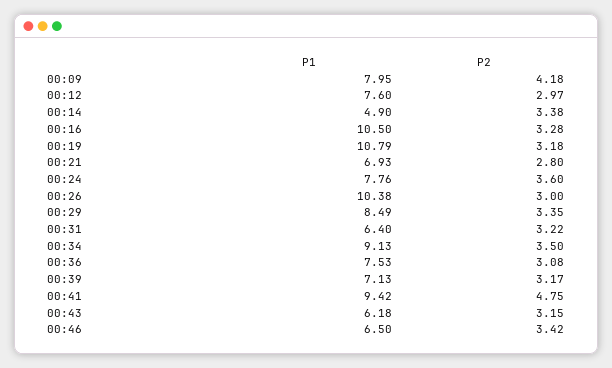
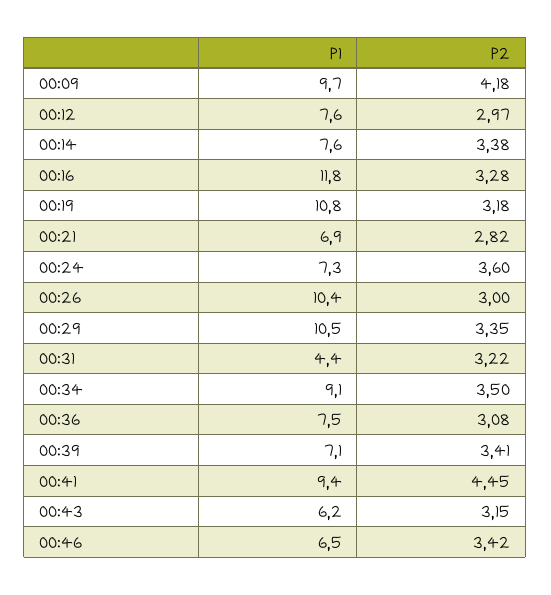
P1, 00:09: 7.95 -> 9.7
P1, 00:14: 4.9 -> 7.6
P1, 00:16: 10.5 -> 11.8
P2, 00:21: 2.8 -> 2.82
P1, 00:24: 7.76 -> 7.3
P1, 00:29: 8.49 -> 10.5
P1, 00:31: 6.4 -> 4.4
P2, 00:39: 3.17 -> 3.41
P2, 00:41: 4.75 -> 4.45

